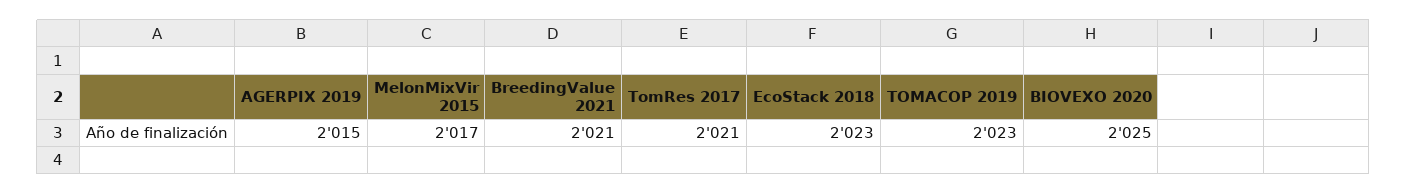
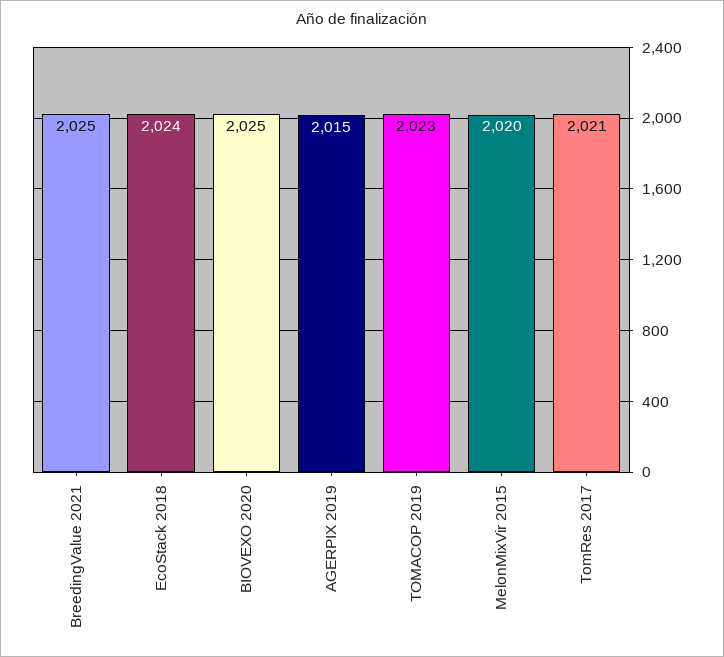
MelonMixVir 2015: 2017 -> 2020
BreedingValue 2021: 2021 -> 2025
EcoStack 2018: 2023 -> 2024

